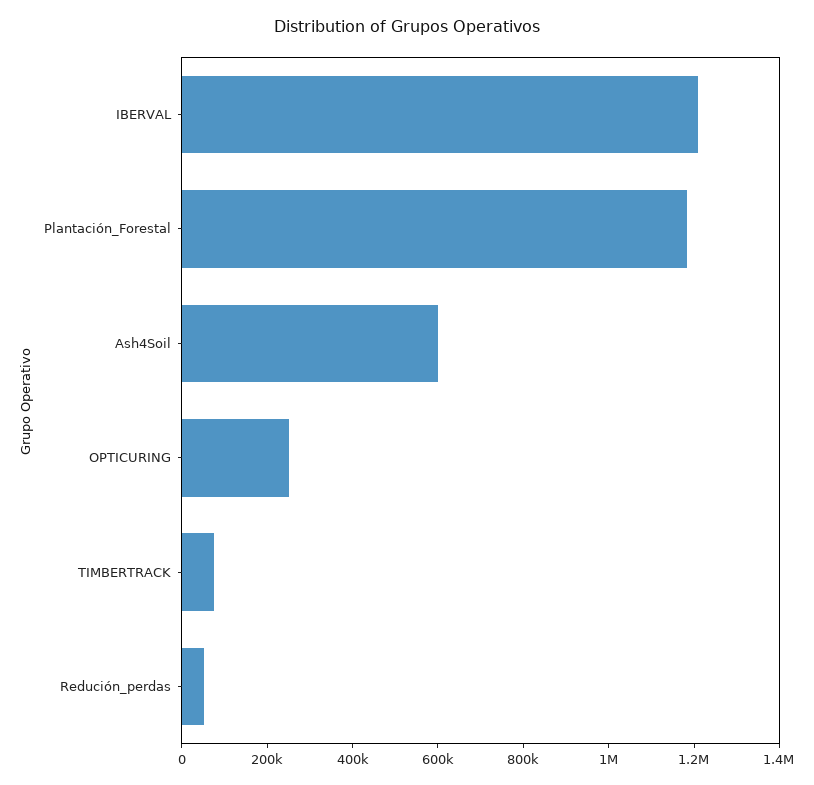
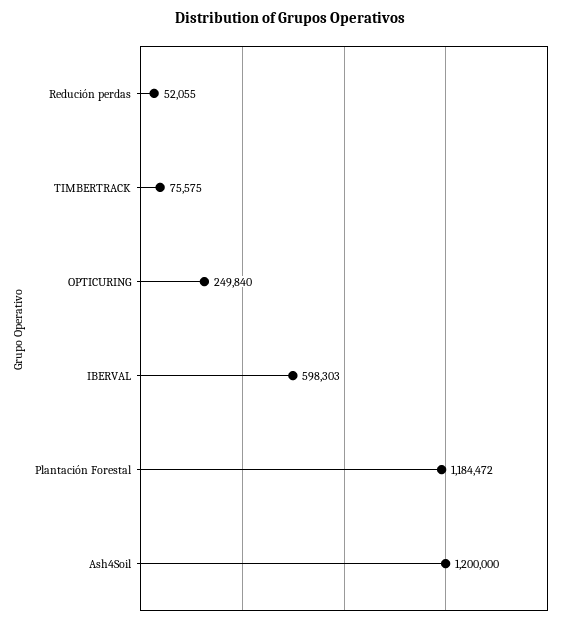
IBERVAL: 1200000 -> 598303
Ash4Soil: 600000 -> 1200000

